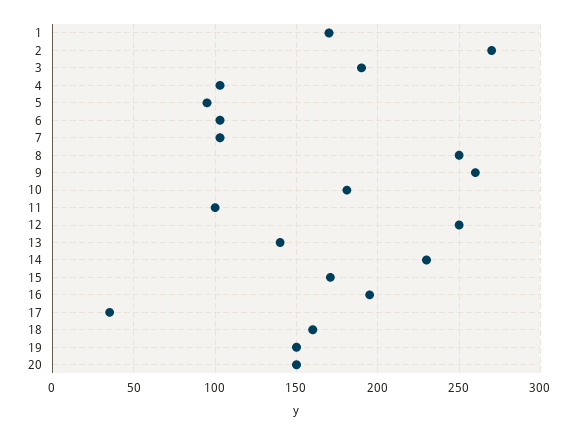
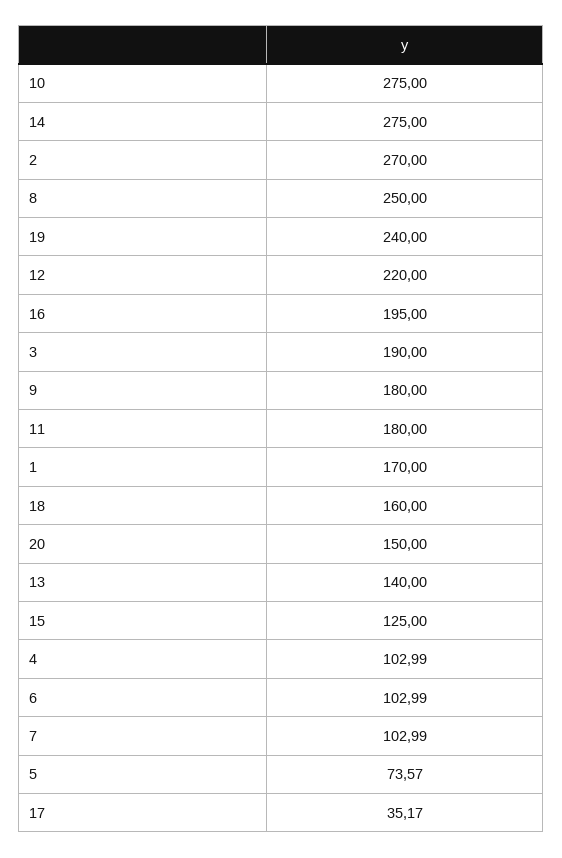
5: 95 -> 73.57
9: 260 -> 180
10: 180 -> 275
11: 100 -> 180
12: 250 -> 220
14: 230 -> 275
15: 170 -> 125
19: 150 -> 240

